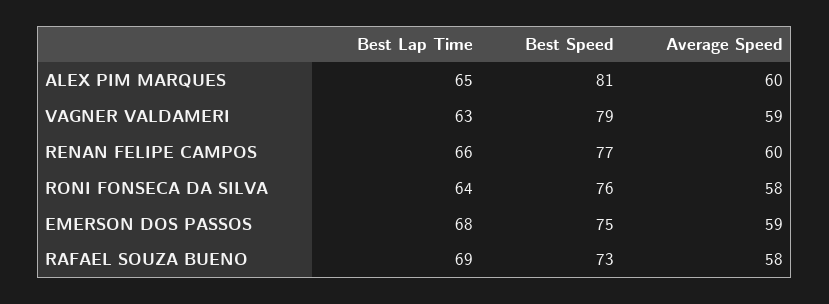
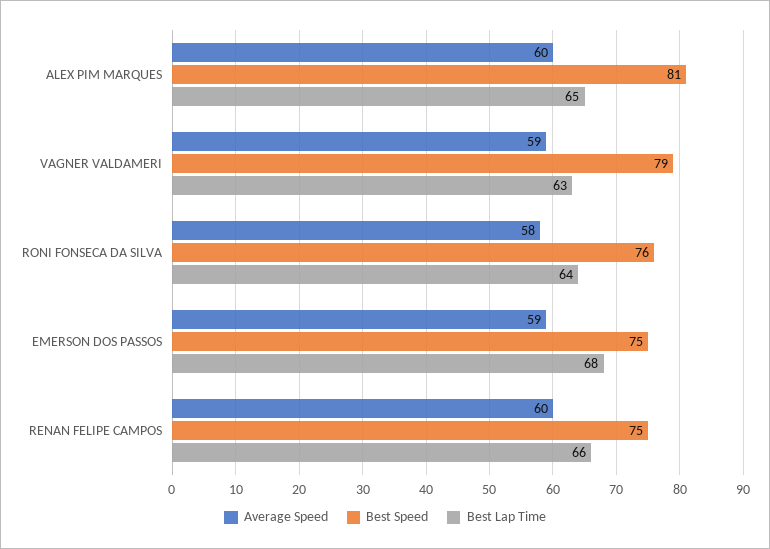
Best Speed, RENAN FELIPE CAMPOS: 77 -> 75
Best Lap Time, RAFAEL SOUZA BUENO: 69 -> none
Best Speed, RAFAEL SOUZA BUENO: 73 -> none
Average Speed, RAFAEL SOUZA BUENO: 58 -> none

